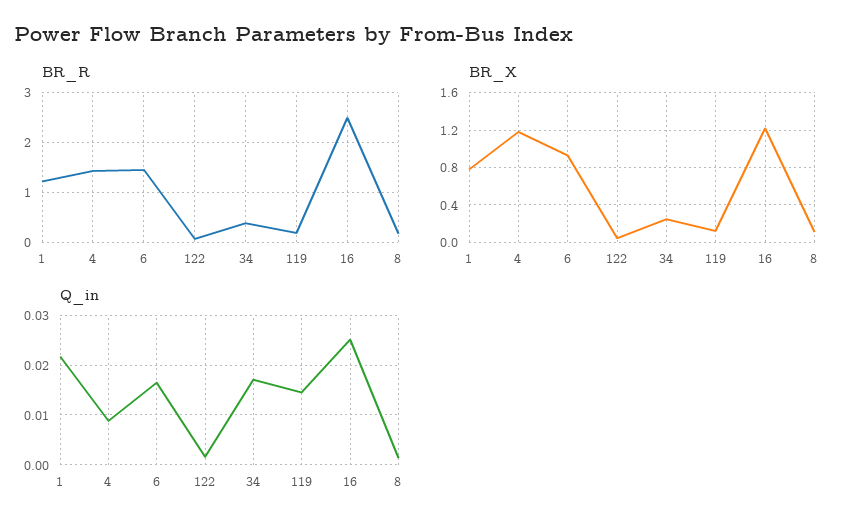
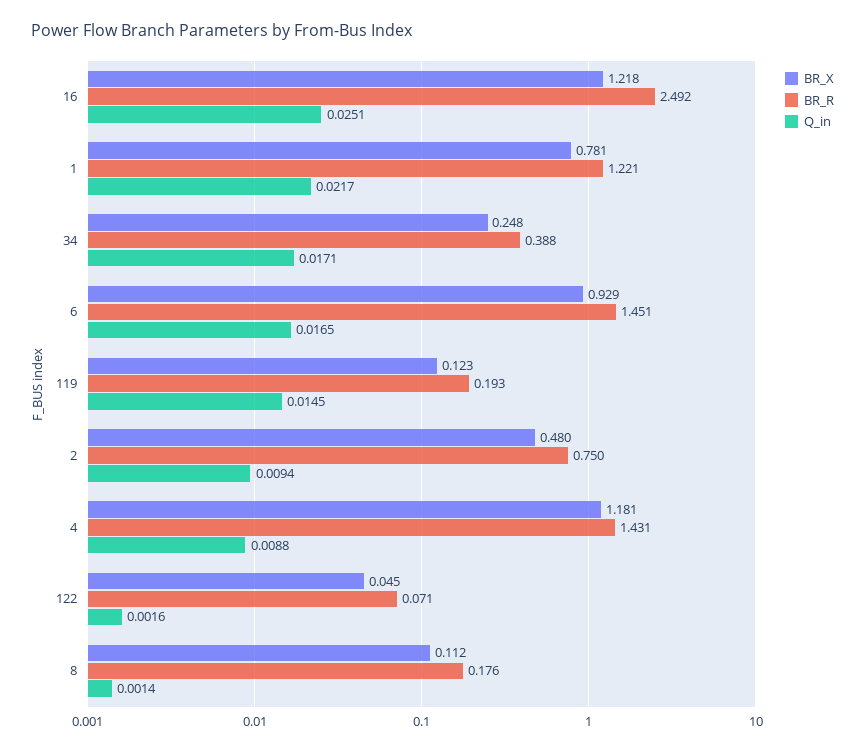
BR_X, 2: none -> 0.48
BR_R, 2: none -> 0.75
Q_in, 2: none -> 0.0094

